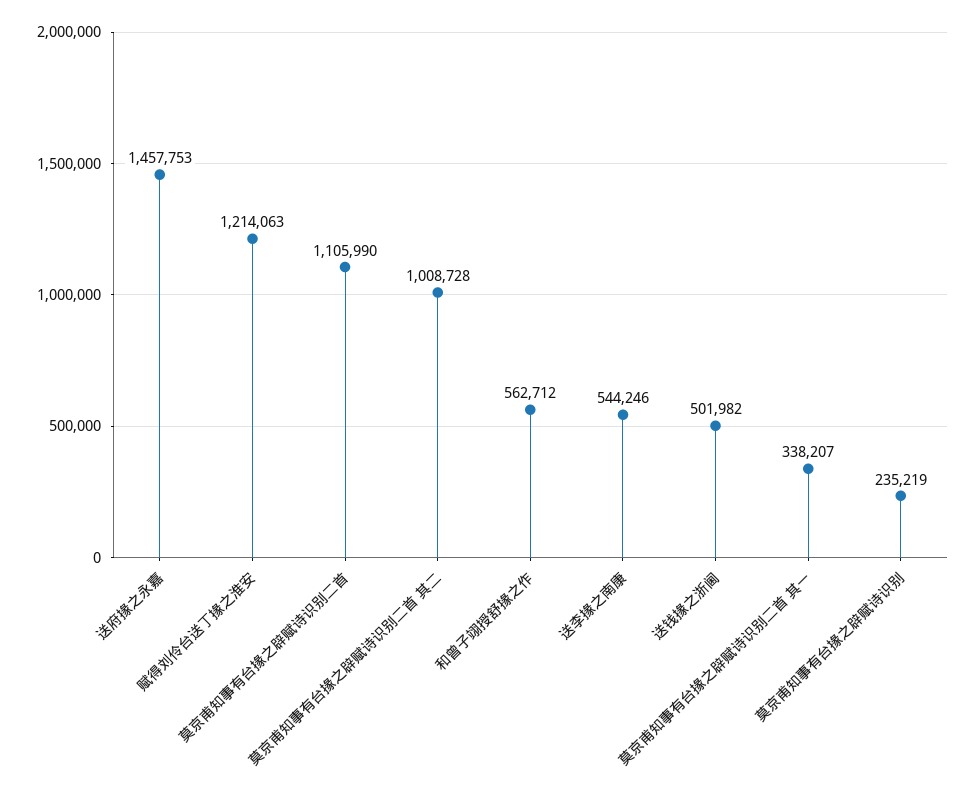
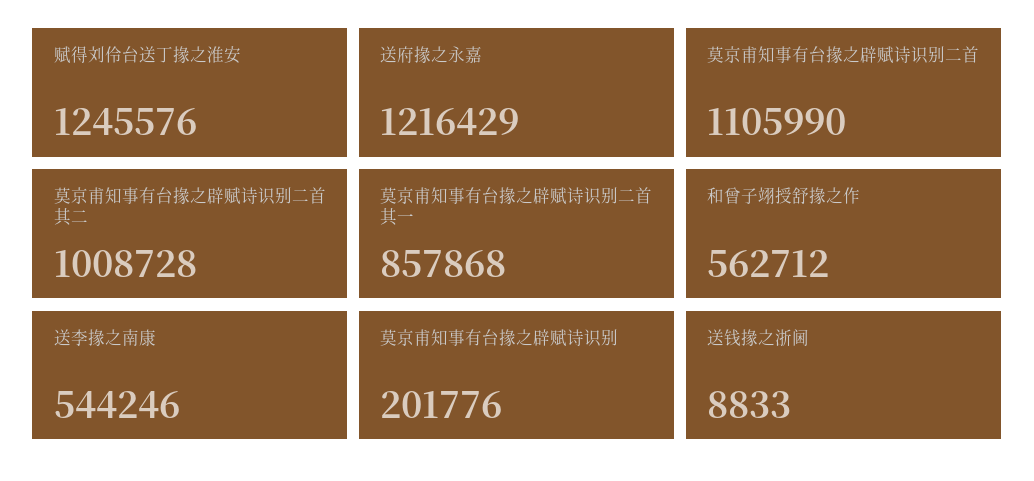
送府掾之永嘉: 1457753 -> 1216429
赋得刘伶台送丁掾之淮安: 1214063 -> 1245576
送钱掾之浙阃: 501982 -> 8833
莫京甫知事有台掾之辟赋诗识别二首 其一: 338207 -> 857868
莫京甫知事有台掾之辟赋诗识别: 235219 -> 201776

